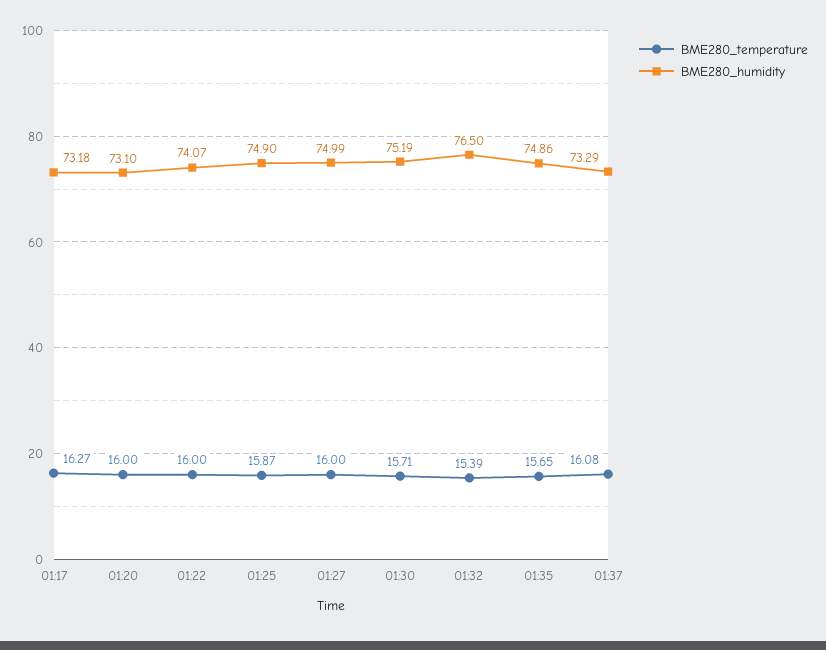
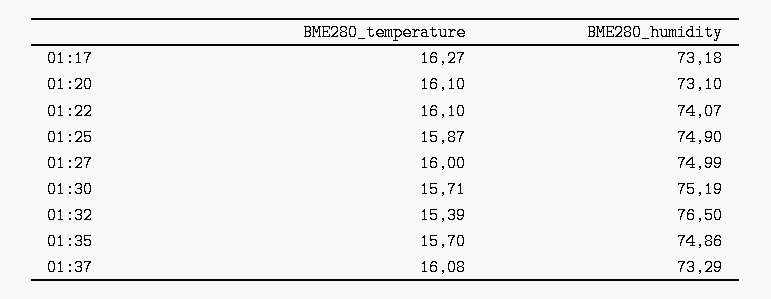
BME280_temperature, 01:20: 16 -> 16.1
BME280_temperature, 01:22: 16 -> 16.1
BME280_temperature, 01:35: 15.65 -> 15.7

